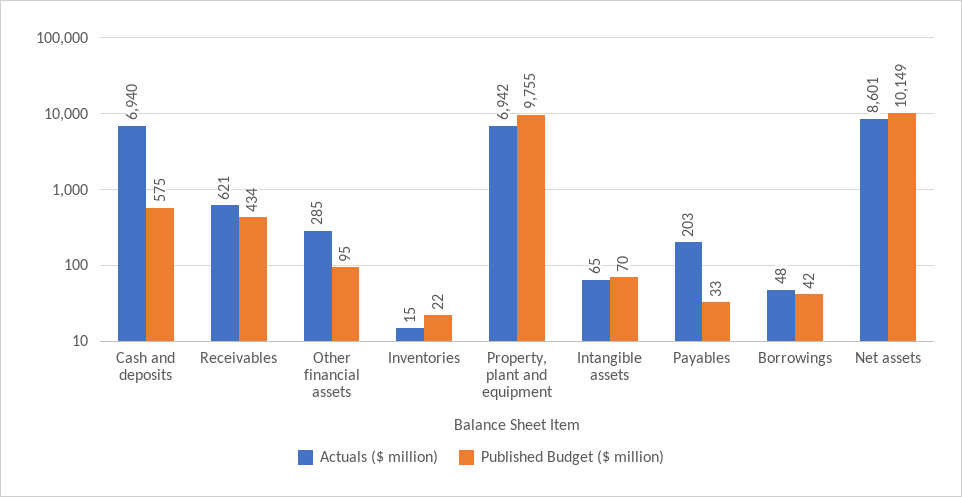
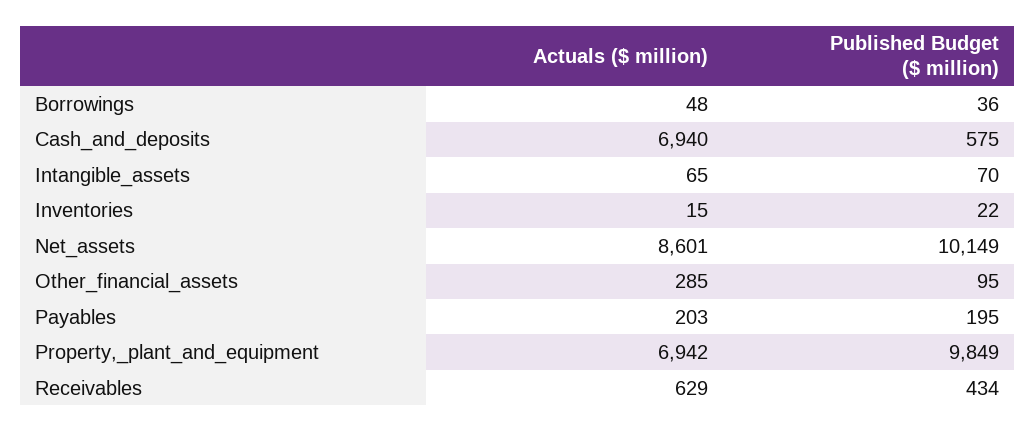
Actuals ($ million), Receivables: 621 -> 629
Published Budget ($ million), Property, plant and equipment: 9755 -> 9849
Published Budget ($ million), Payables: 33 -> 195
Published Budget ($ million), Borrowings: 42 -> 36

